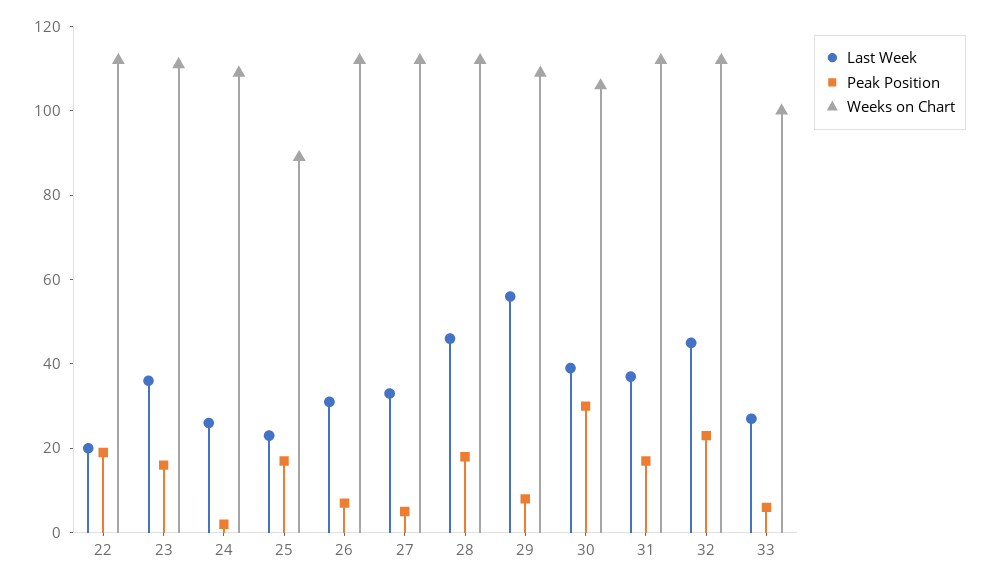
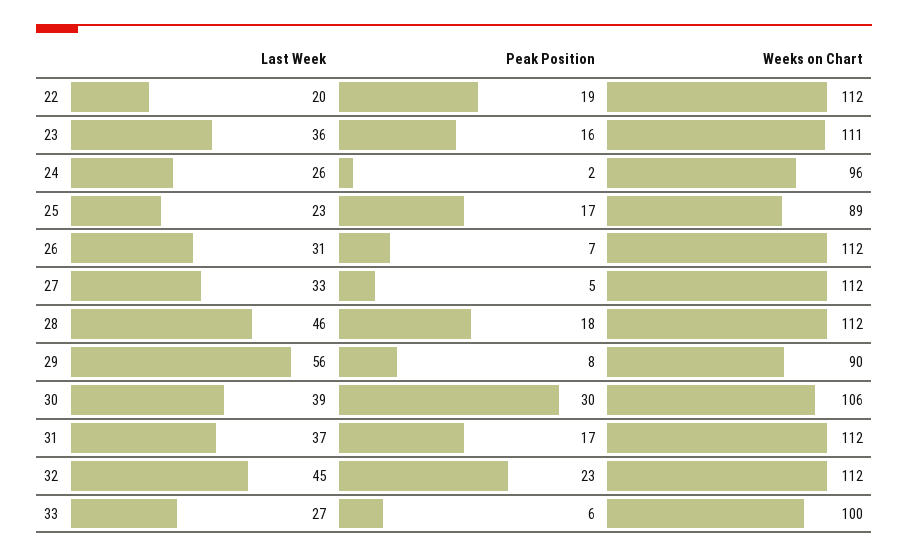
Weeks on Chart, 24: 110 -> 96
Weeks on Chart, 29: 110 -> 90

